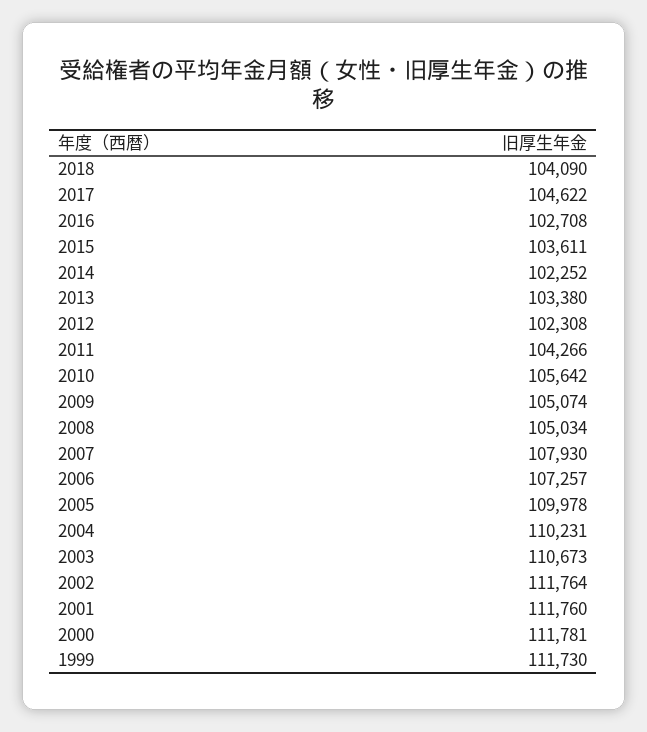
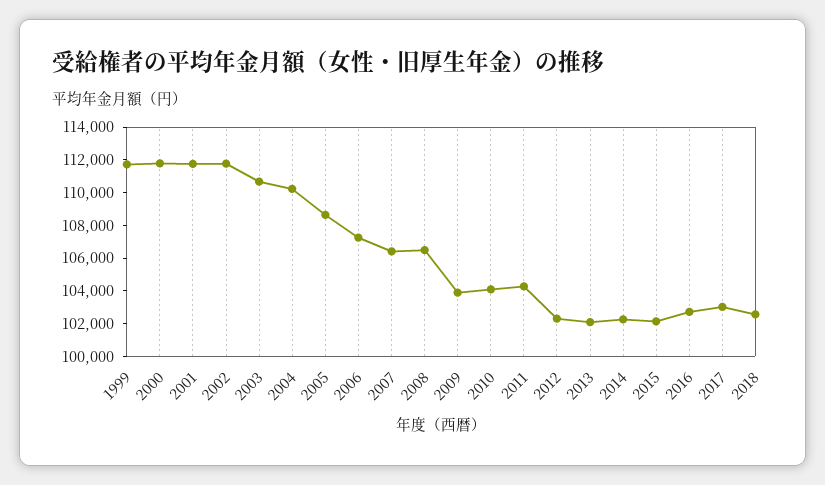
2018: 104090 -> 102500
2017: 104622 -> 103000
2015: 103611 -> 102000
2013: 103380 -> 102000
2010: 105642 -> 104000
2009: 105074 -> 104000
2008: 105034 -> 106500
2007: 107930 -> 106500
2005: 109978 -> 108500

